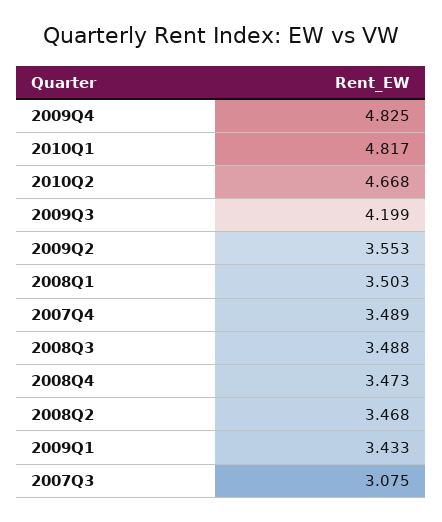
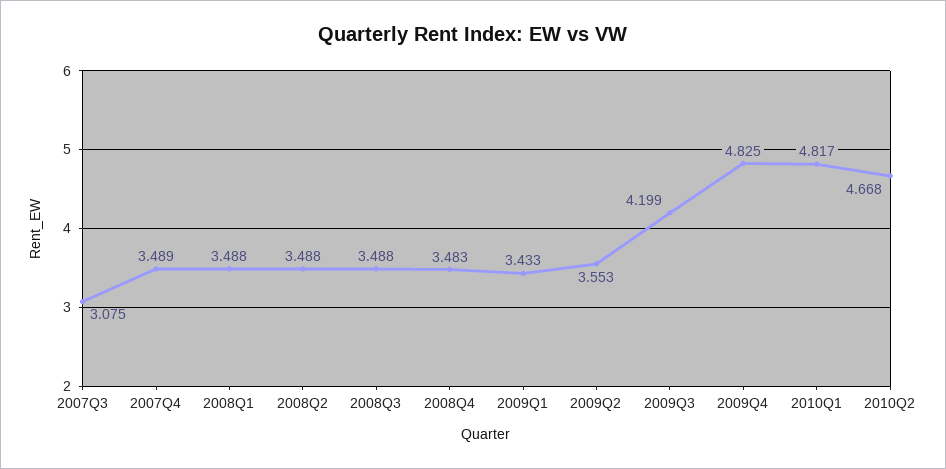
2008Q1: 3.503 -> 3.488
2008Q4: 3.473 -> 3.483
2008Q2: 3.468 -> 3.488

